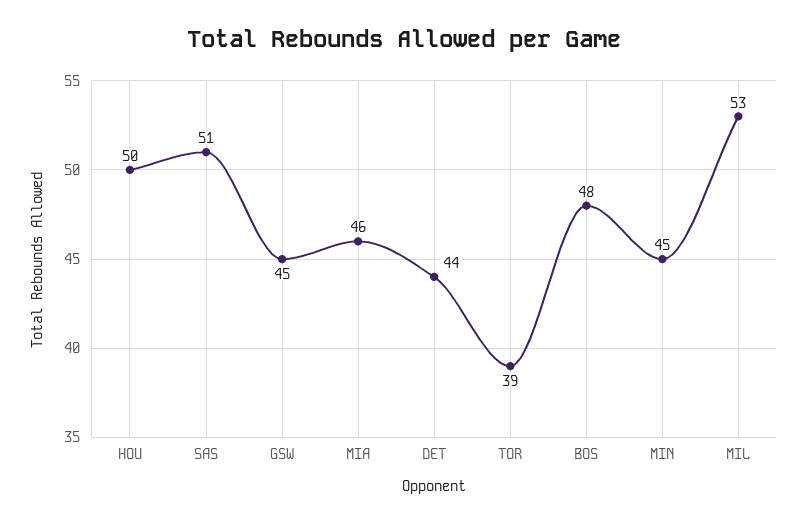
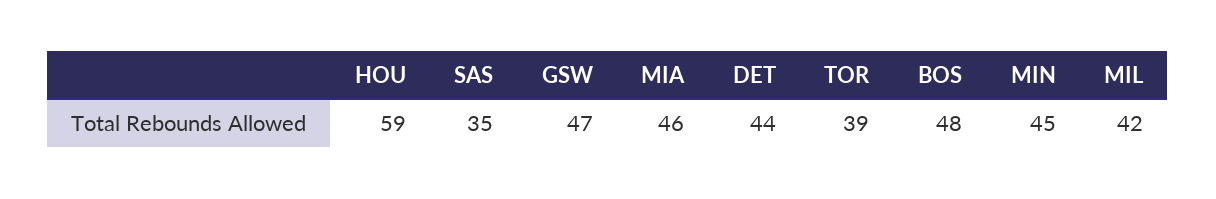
HOU: 50 -> 59
SAS: 51 -> 35
GSW: 45 -> 47
MIL: 53 -> 42

